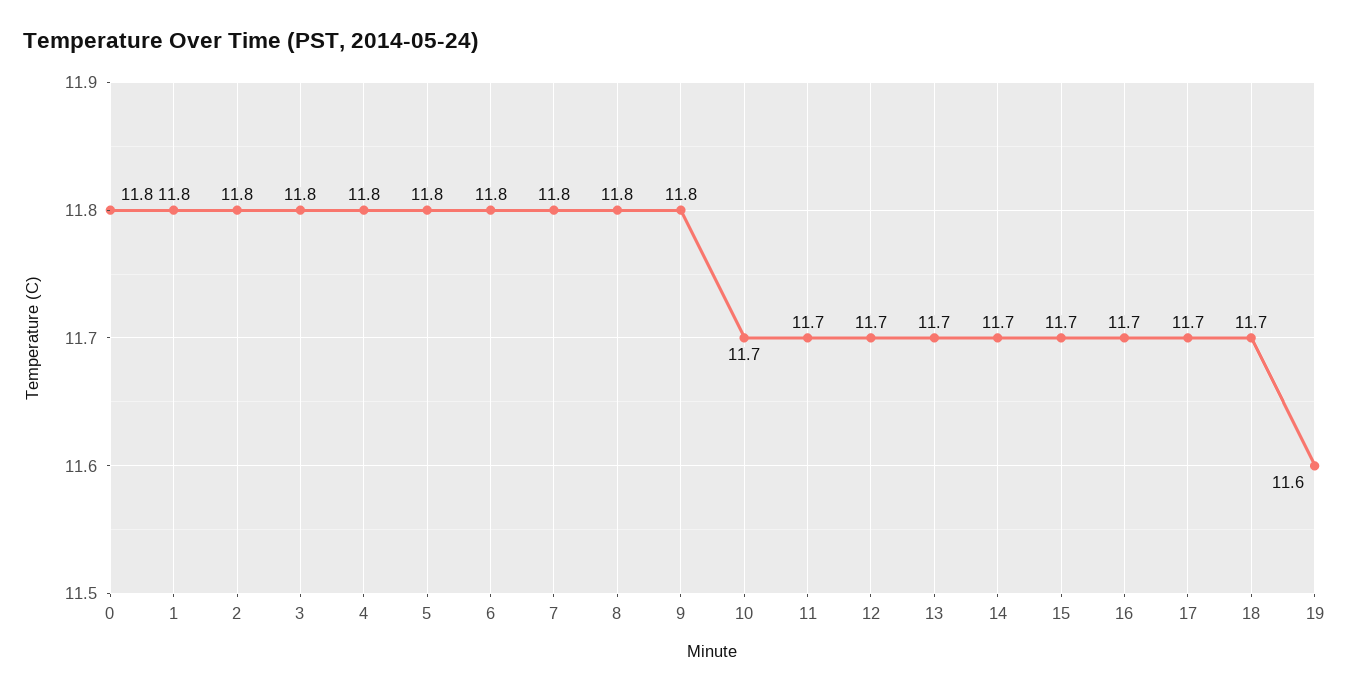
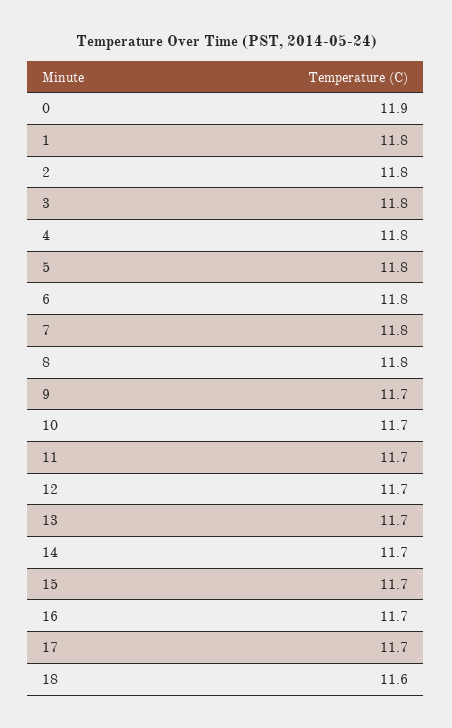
0: 11.8 -> 11.9
9: 11.8 -> 11.7
18: 11.7 -> 11.6
19: 11.6 -> none

